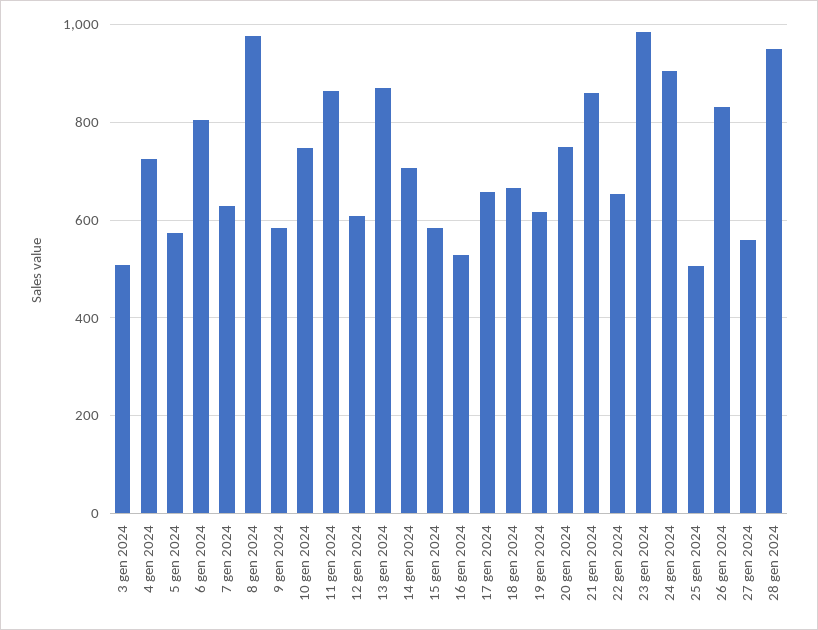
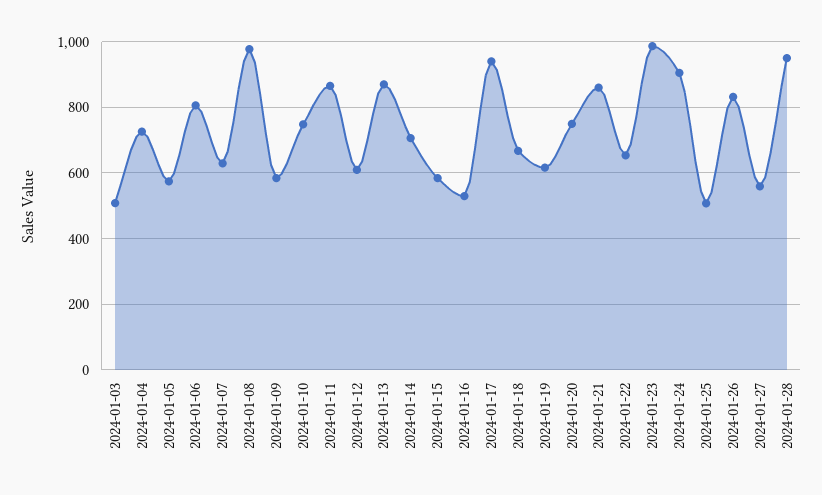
17 gen 2024: 660 -> 940

